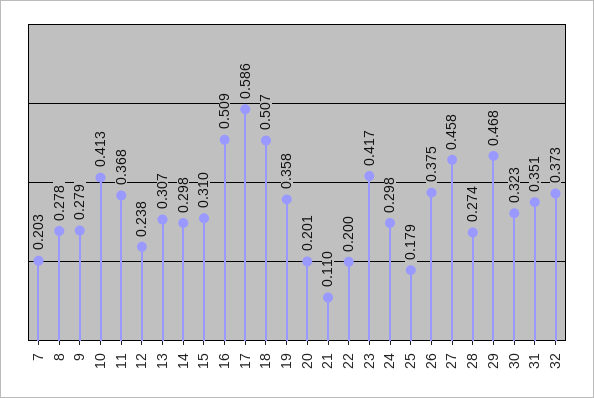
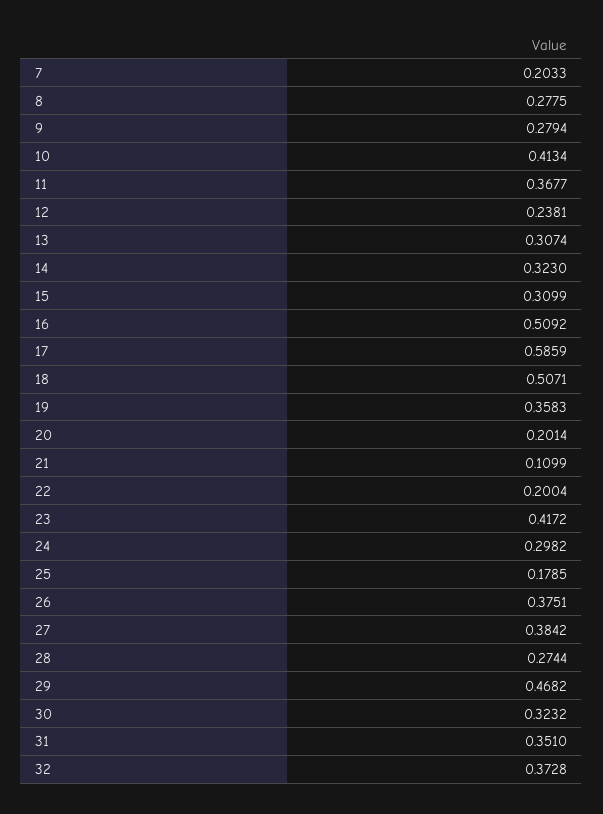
14: 0.298 -> 0.323
27: 0.458 -> 0.3842

